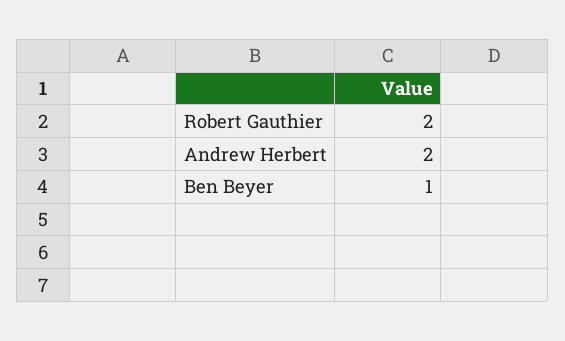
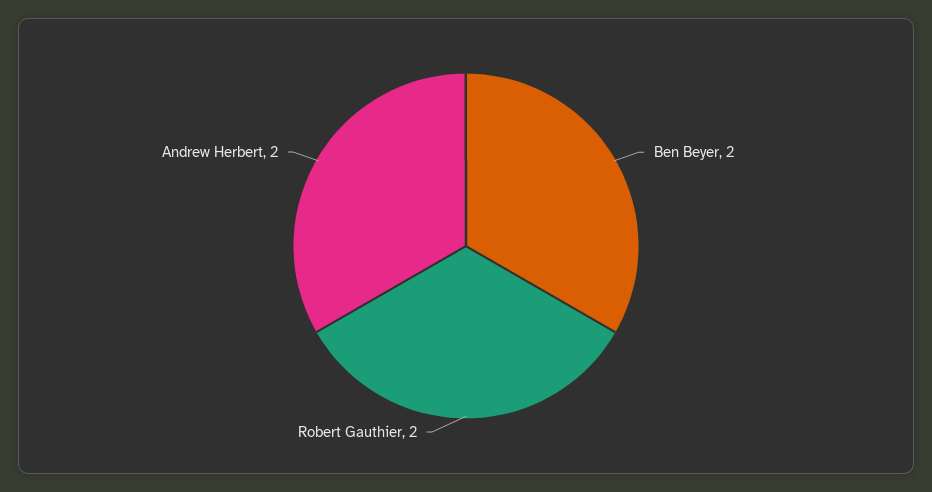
Ben Beyer: 1 -> 2

